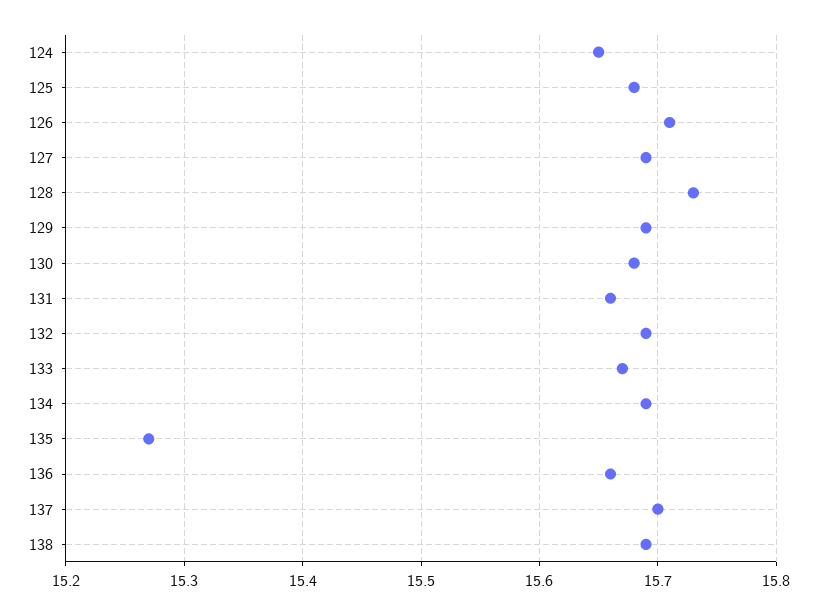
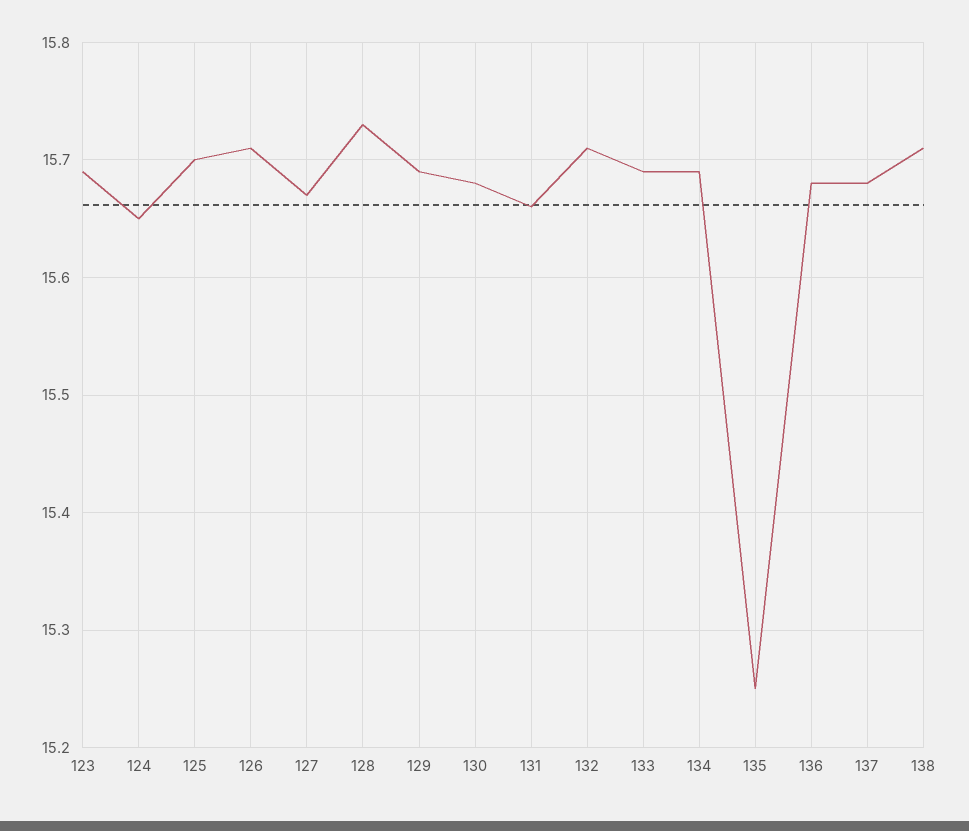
125: 15.68 -> 15.7
127: 15.69 -> 15.67
132: 15.69 -> 15.71
133: 15.67 -> 15.69
135: 15.27 -> 15.25
136: 15.66 -> 15.68
137: 15.7 -> 15.68
138: 15.69 -> 15.71
123: none -> 15.69

